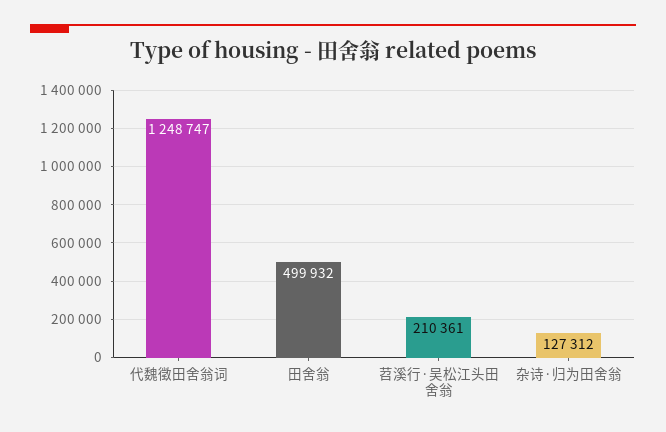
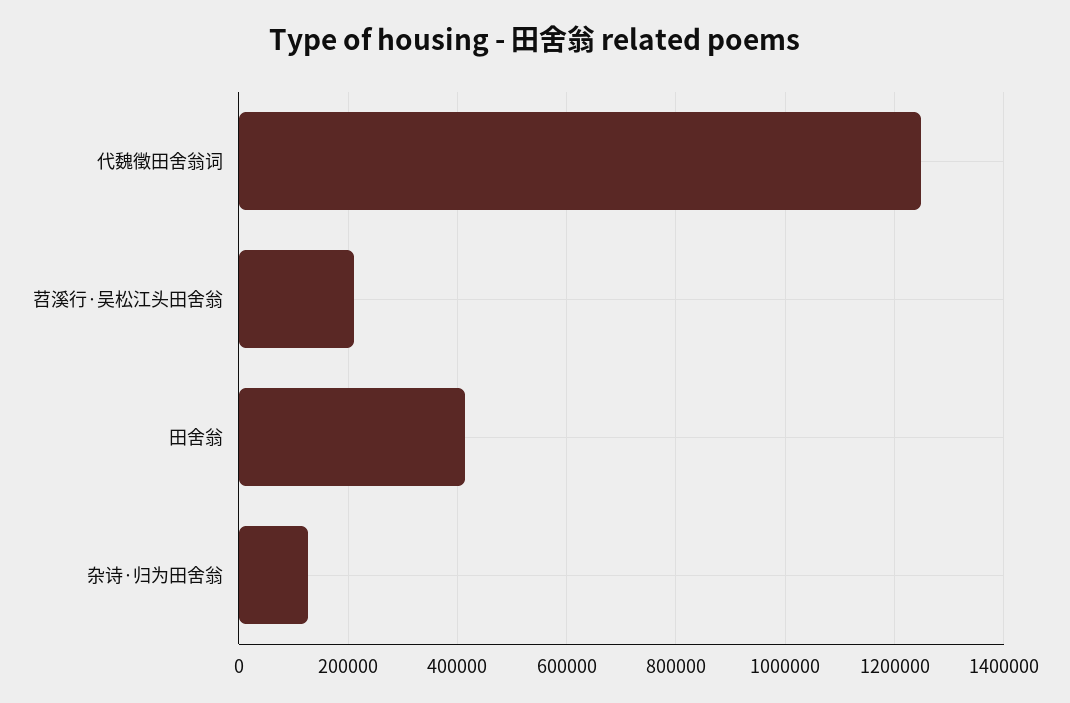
田舍翁: 499932 -> 420000

